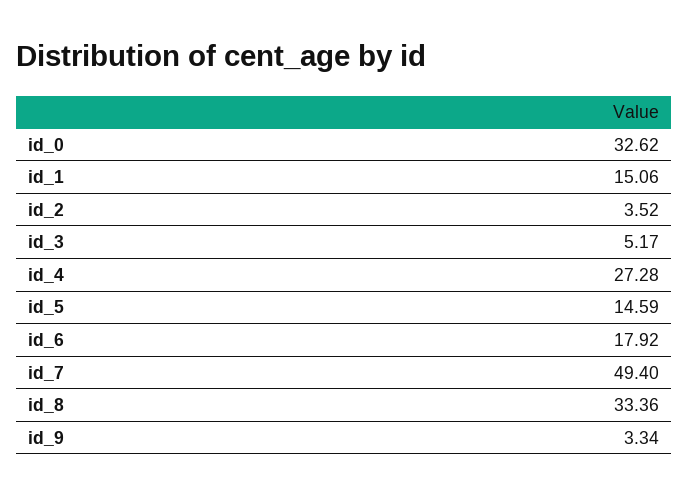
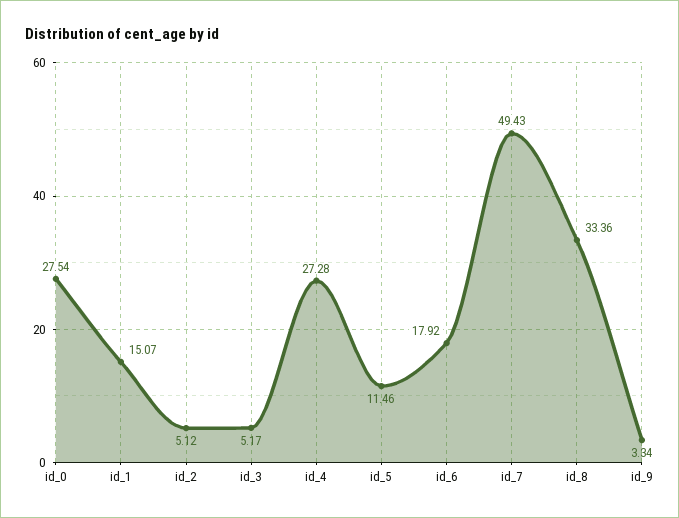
id_0: 32.62 -> 27.54
id_1: 15.06 -> 15.07
id_2: 3.52 -> 5.12
id_5: 14.59 -> 11.46
id_7: 49.4 -> 49.43

